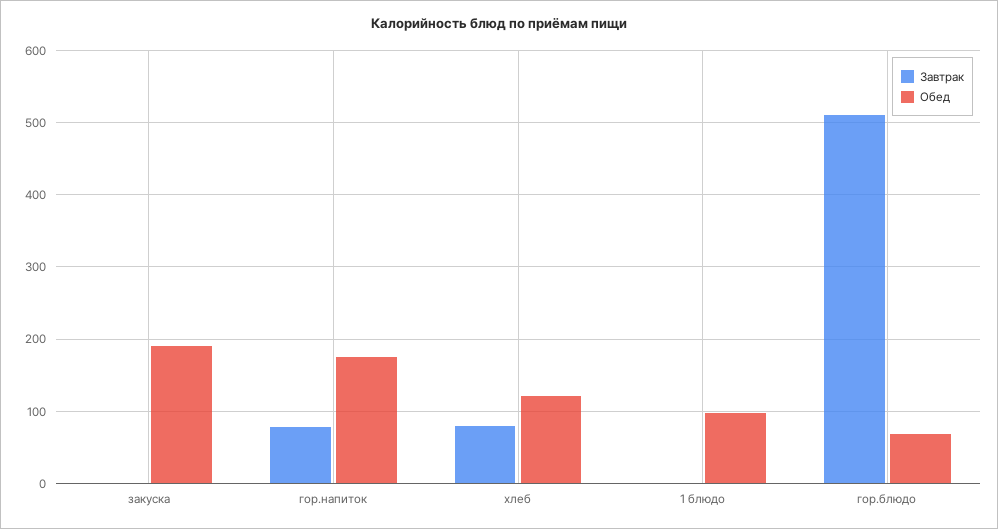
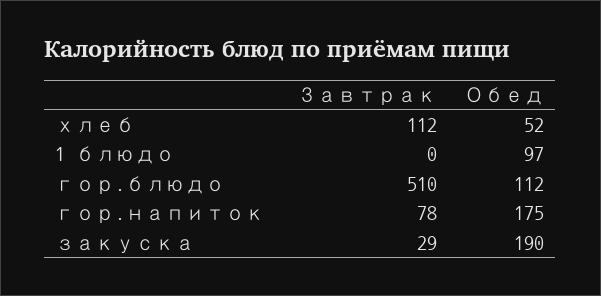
Завтрак, закуска: 0 -> 29
Завтрак, хлеб: 80 -> 112
Обед, хлеб: 120 -> 52
Обед, гор.блюдо: 70 -> 112

